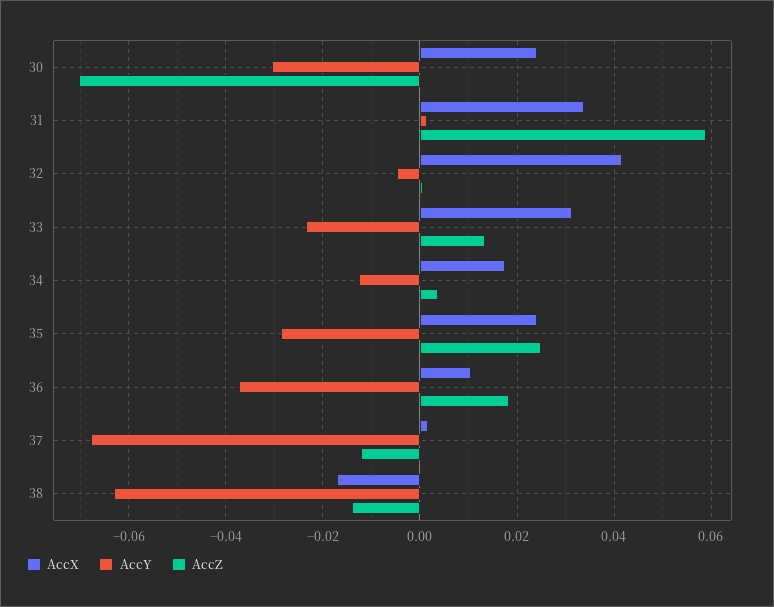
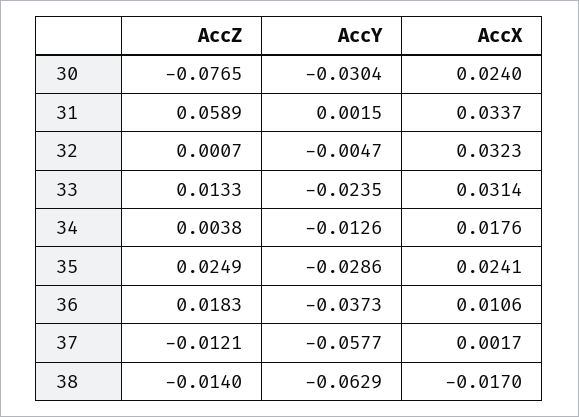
AccZ, 30: -0.07 -> -0.0765
AccX, 32: 0.042 -> 0.0323
AccY, 37: -0.068 -> -0.0577

